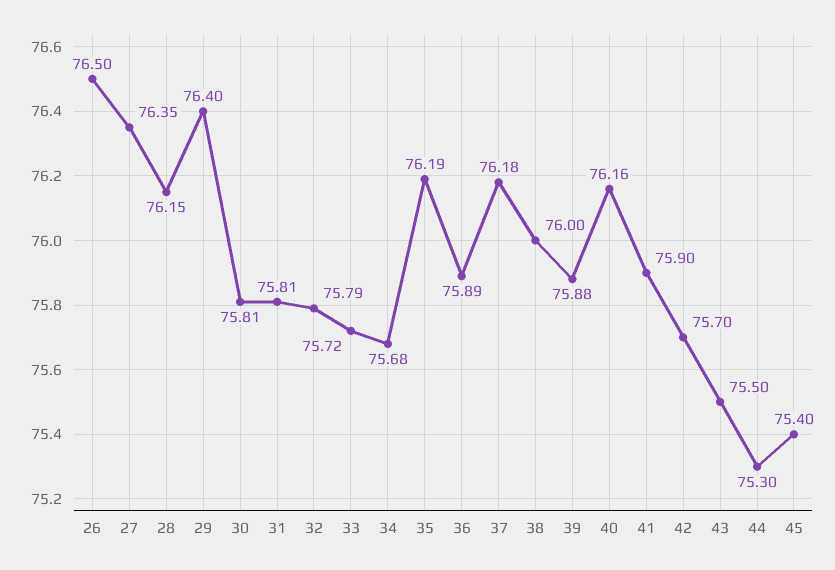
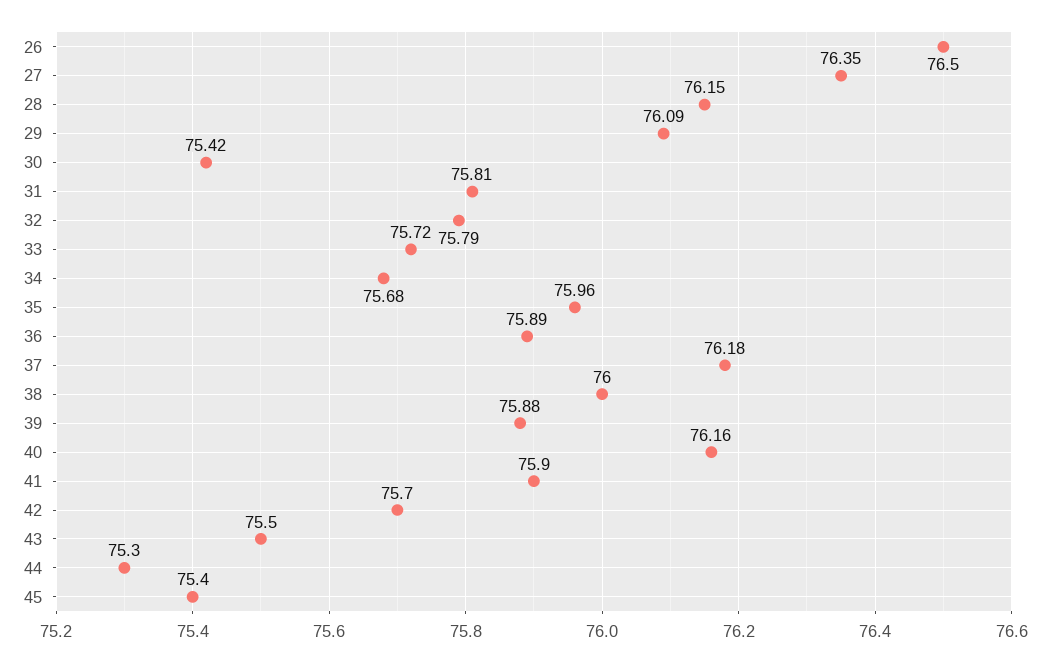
29: 76.4 -> 76.09
30: 75.81 -> 75.42
35: 76.19 -> 75.96

